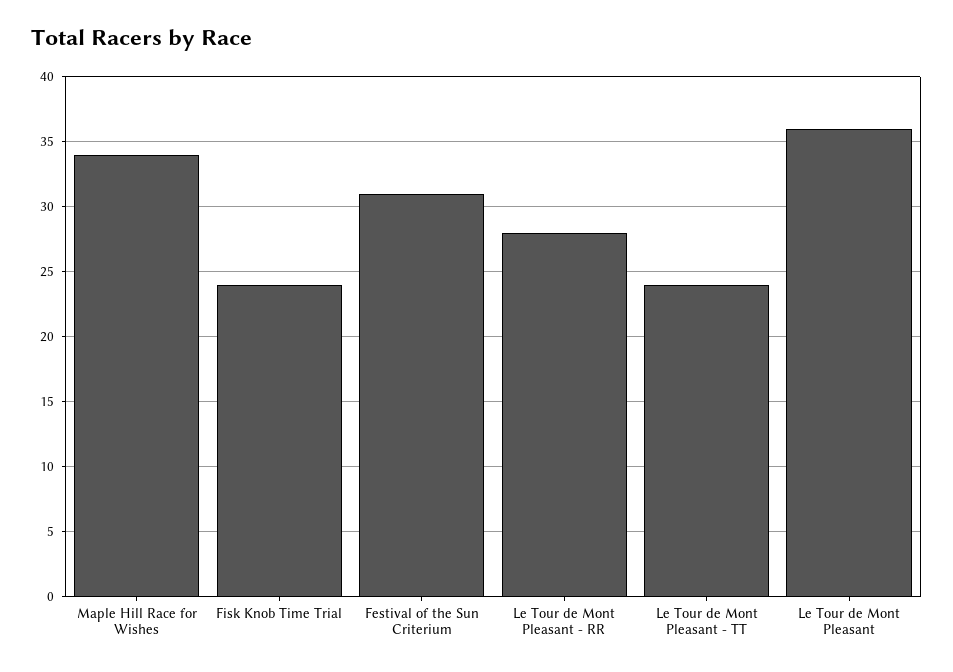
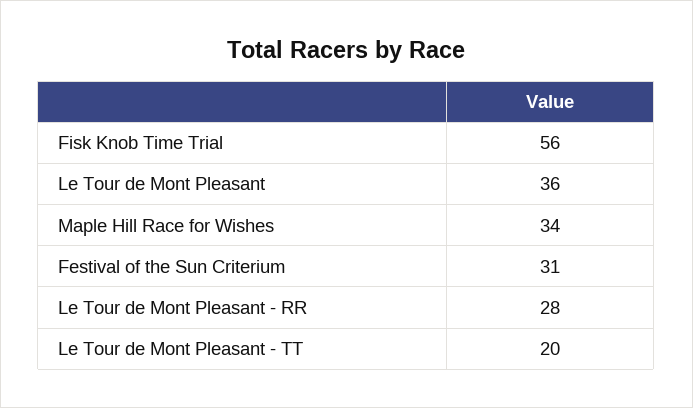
Fisk Knob Time Trial: 24 -> 56
Le Tour de Mont Pleasant - TT: 24 -> 20

